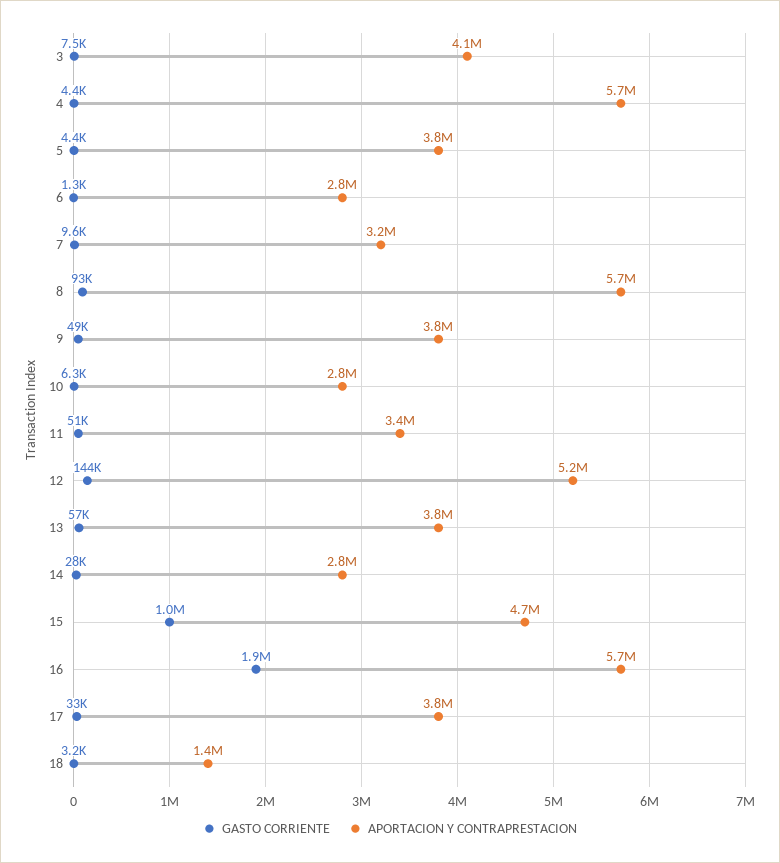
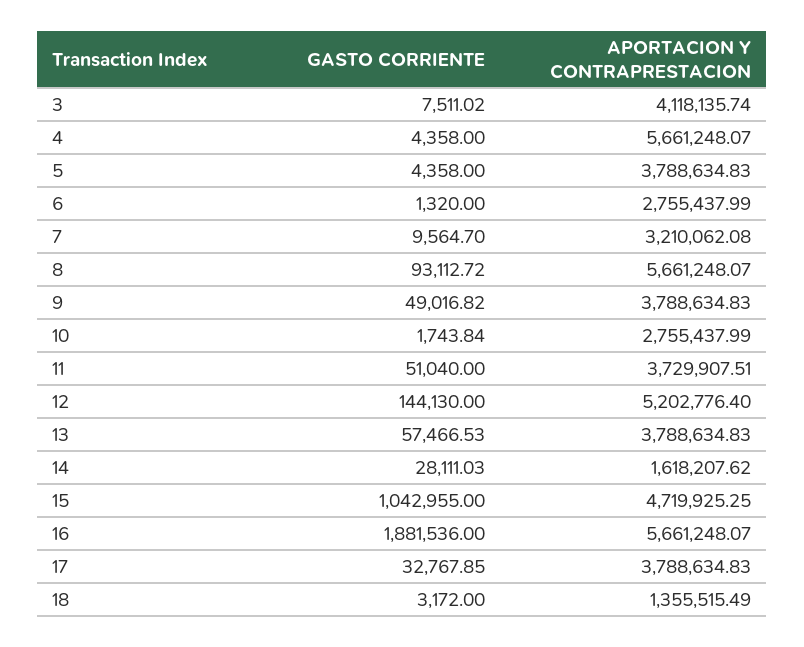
GASTO CORRIENTE, 10: 6300 -> 1743.84
APORTACION Y CONTRAPRESTACION, 11: 3400000 -> 3729907.51
APORTACION Y CONTRAPRESTACION, 14: 2800000 -> 1618207.62

